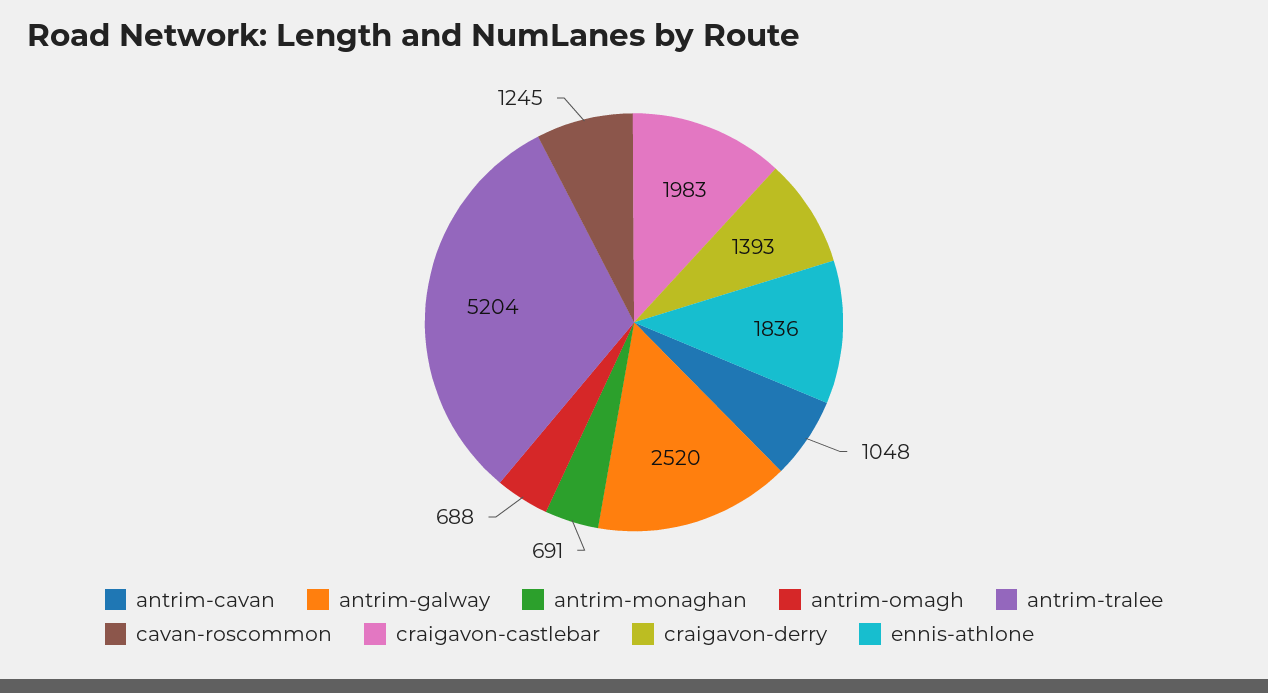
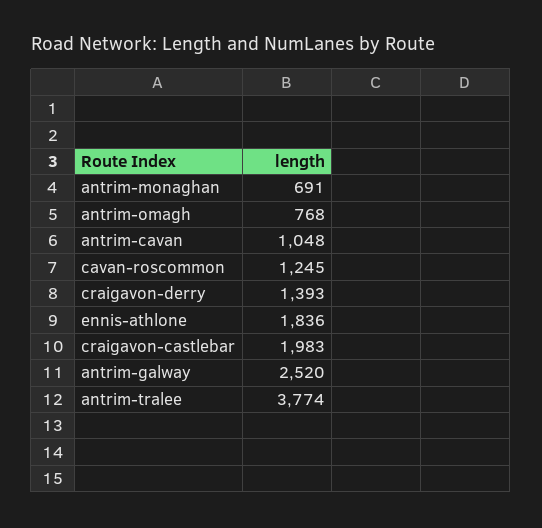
antrim-omagh: 688 -> 768
antrim-tralee: 5204 -> 3774

